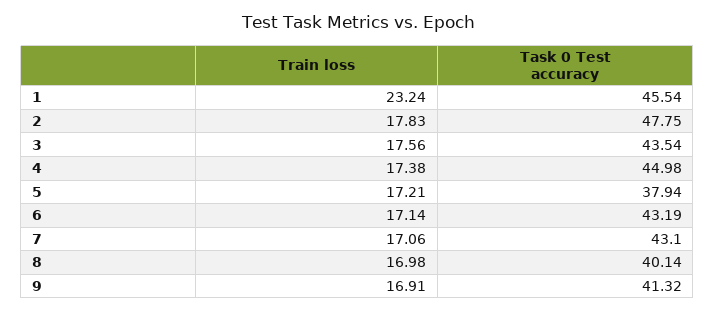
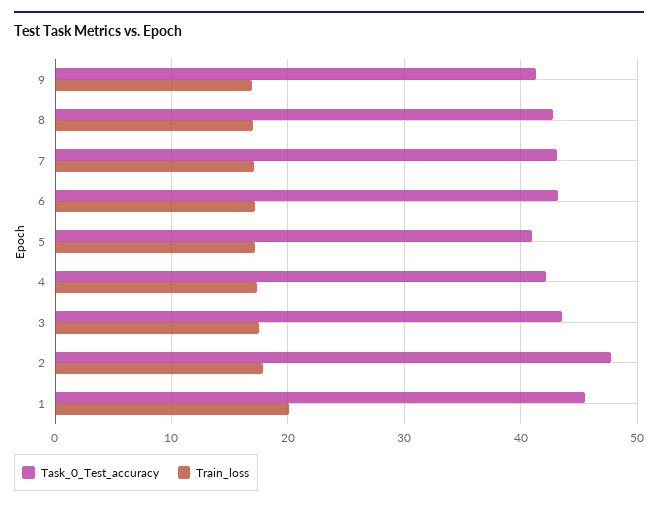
Train loss, 1: 23.24 -> 20
Task 0 Test accuracy, 4: 44.98 -> 42
Task 0 Test accuracy, 5: 37.94 -> 41
Task 0 Test accuracy, 8: 40.14 -> 43

